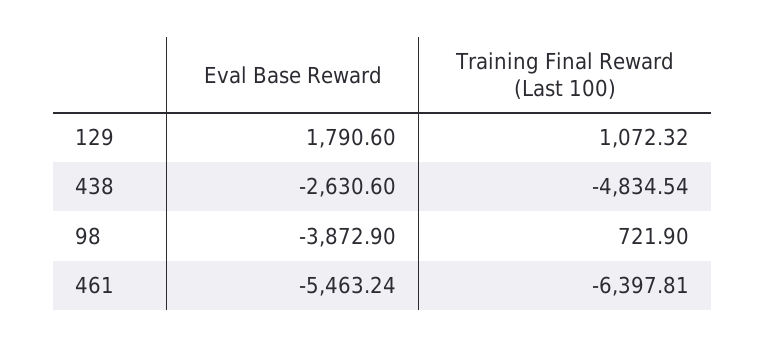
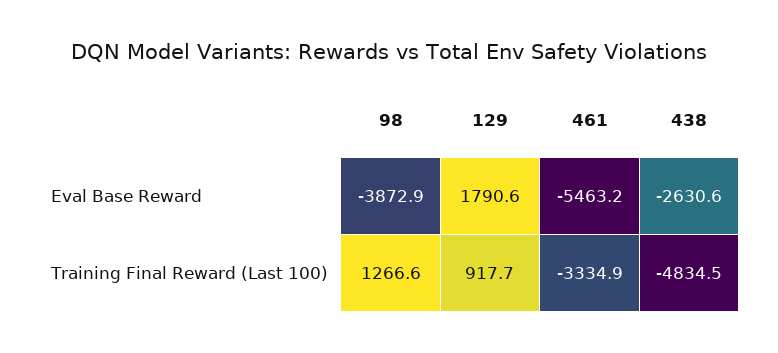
Training Final Reward (Last 100), 129: 1072.32 -> 917.7
Training Final Reward (Last 100), 98: 721.9 -> 1266.6
Training Final Reward (Last 100), 461: -6397.81 -> -3334.9

